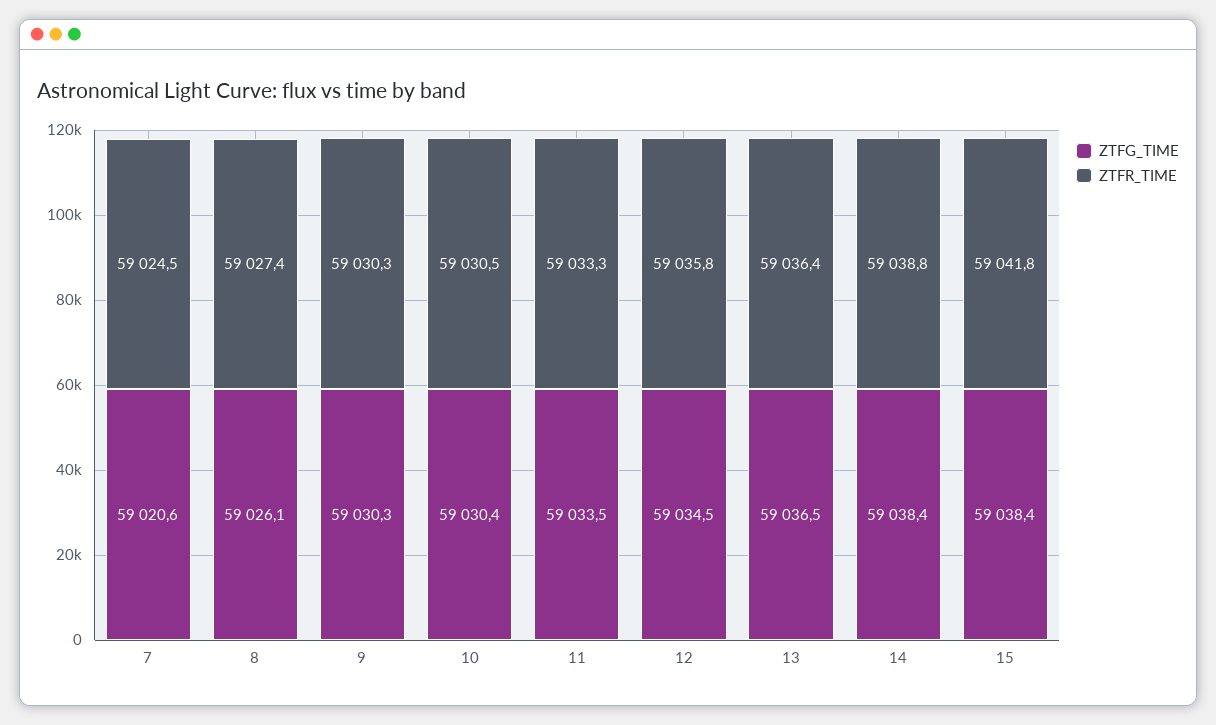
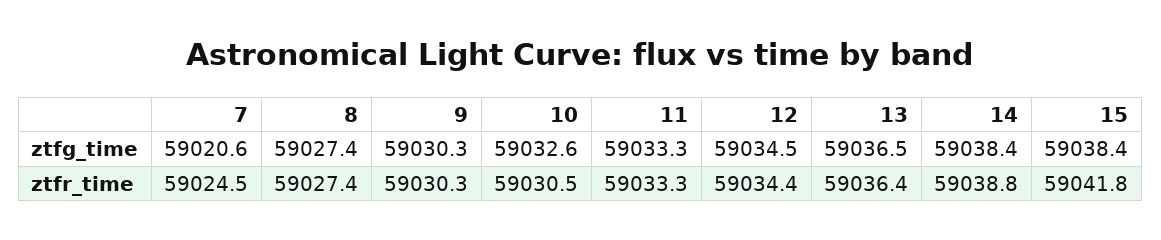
ZTFG_TIME, 8: 59026.1 -> 59027.4
ZTFG_TIME, 10: 59030.4 -> 59032.6
ZTFG_TIME, 11: 59033.5 -> 59033.3
ZTFR_TIME, 12: 59035.8 -> 59034.4

